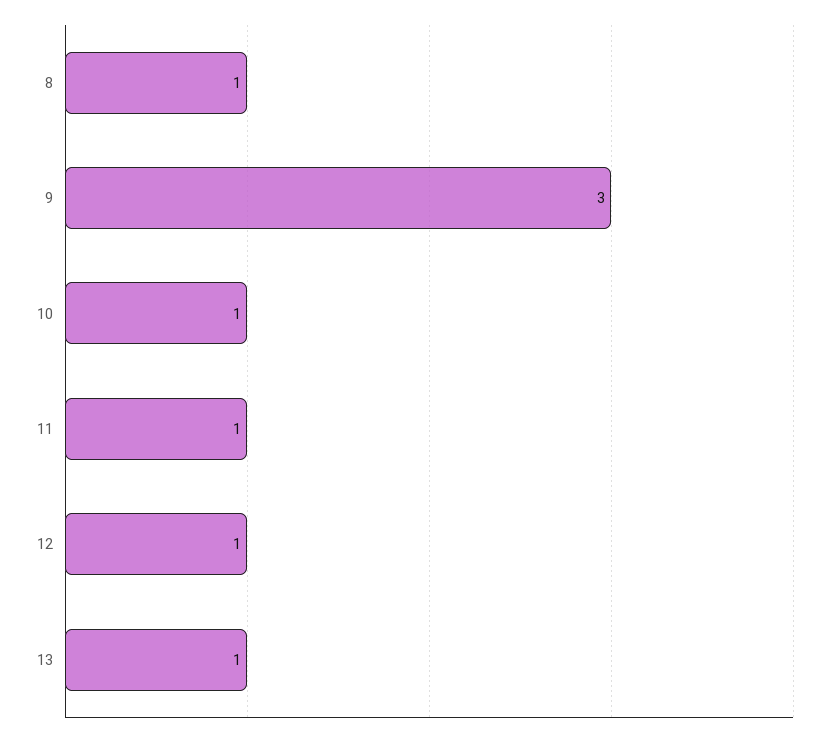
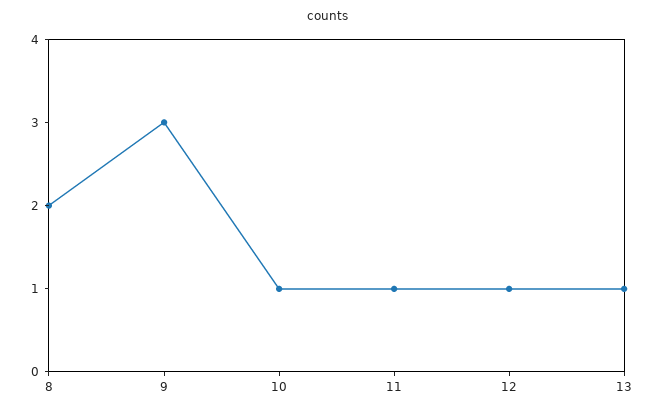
8: 1 -> 2

